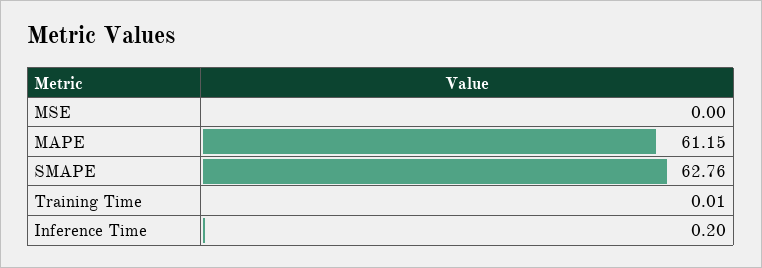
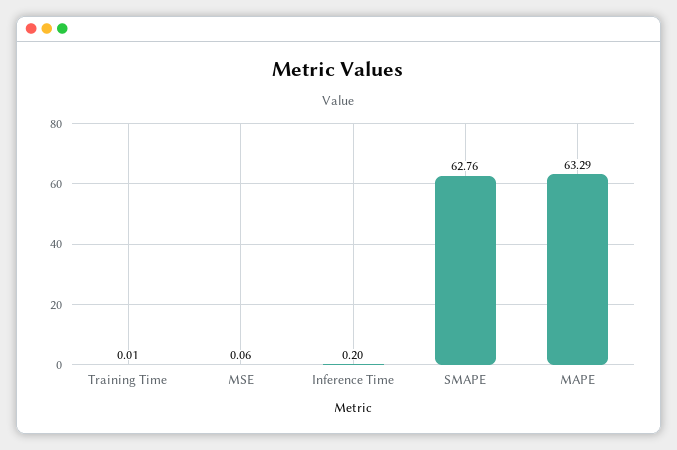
MSE: 0 -> 0.06
MAPE: 61.15 -> 63.29

